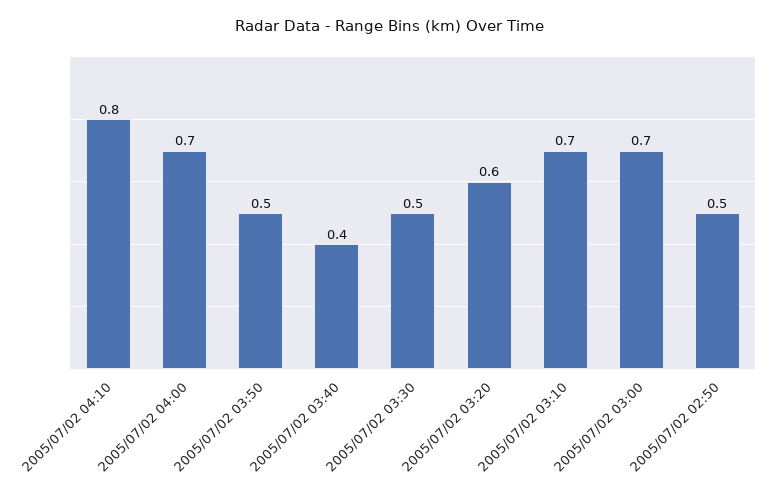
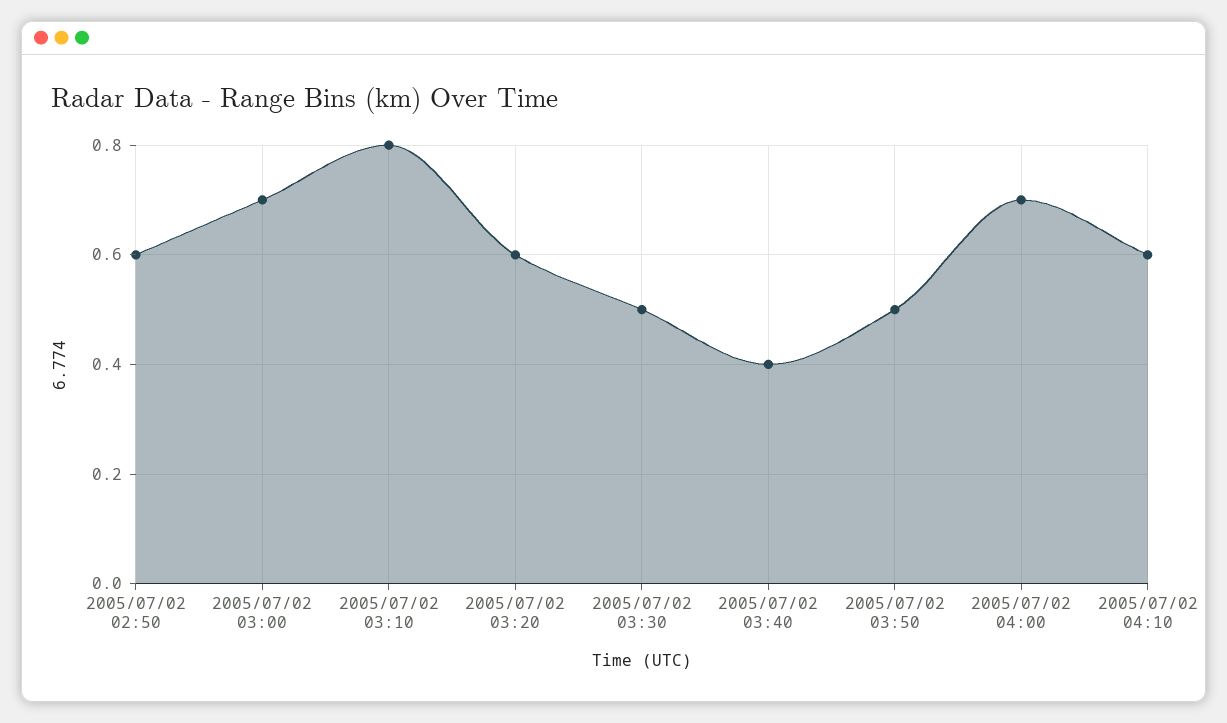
2005/07/02 04:10: 0.8 -> 0.6
2005/07/02 03:10: 0.7 -> 0.8
2005/07/02 02:50: 0.5 -> 0.6

